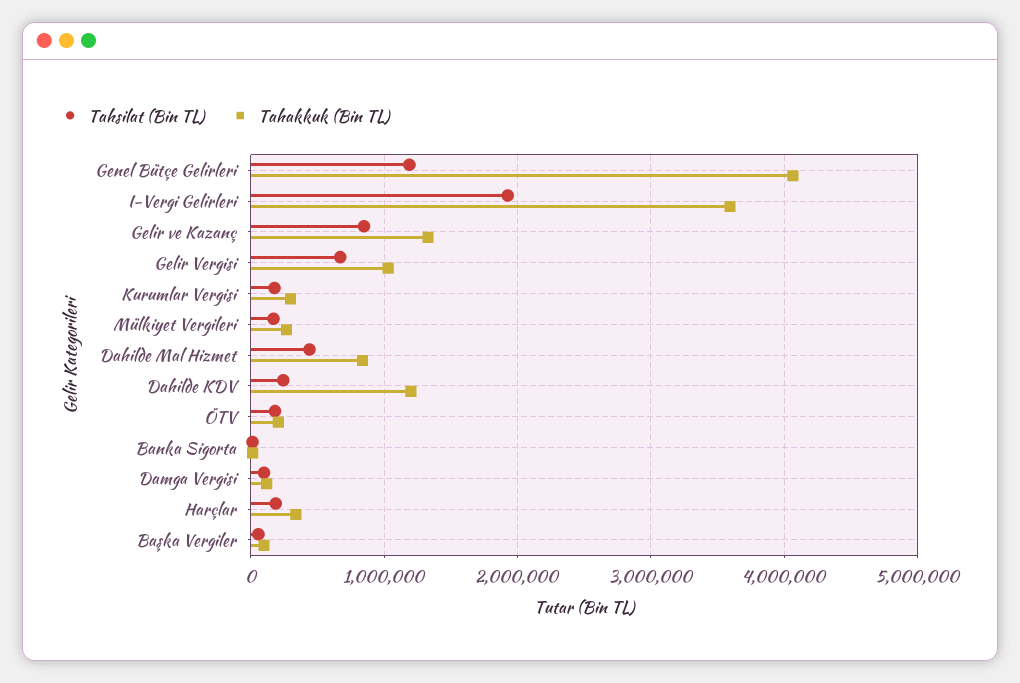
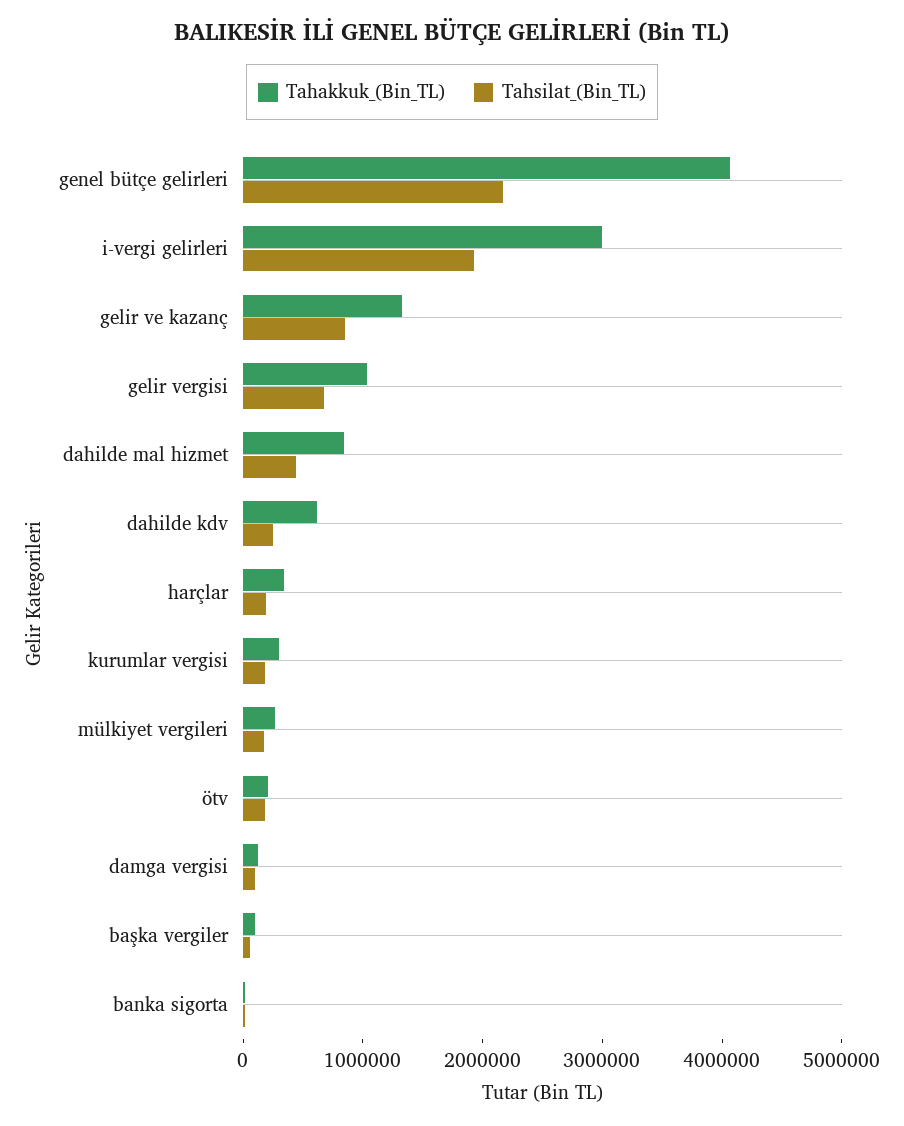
Tahsilat (Bin TL), Genel Bütçe Gelirleri: 1200000 -> 2200000
Tahakkuk (Bin TL), I-Vergi Gelirleri: 3600000 -> 3000000
Tahakkuk (Bin TL), Dahilde KDV: 1200000 -> 600000

